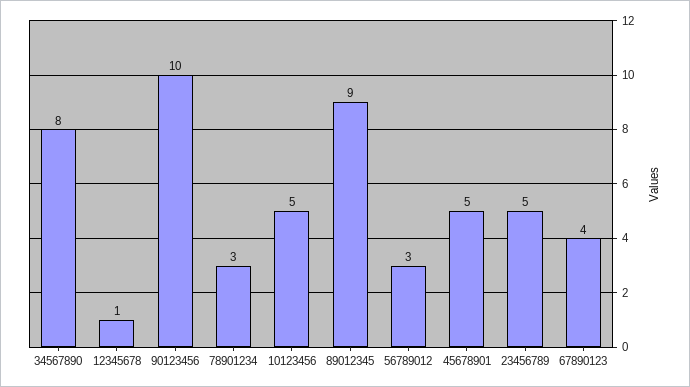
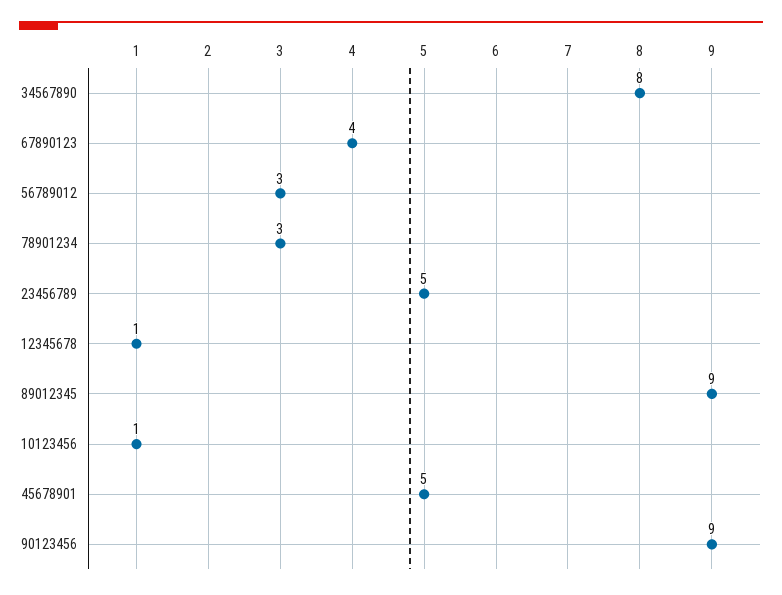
90123456: 10 -> 9
10123456: 5 -> 1

